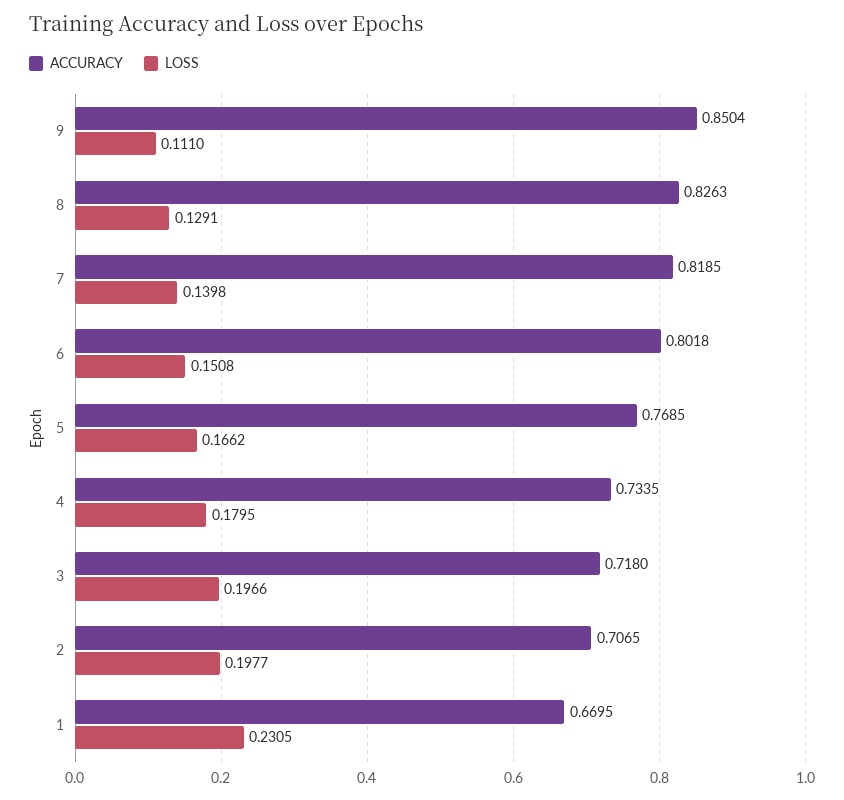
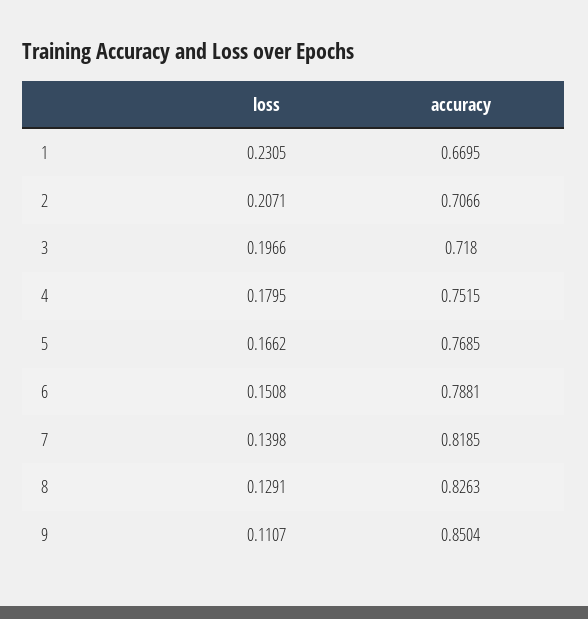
LOSS, 9: 0.111 -> 0.1107
ACCURACY, 6: 0.8018 -> 0.7881
ACCURACY, 4: 0.7335 -> 0.7515
ACCURACY, 2: 0.7065 -> 0.7066
LOSS, 2: 0.1977 -> 0.2071

